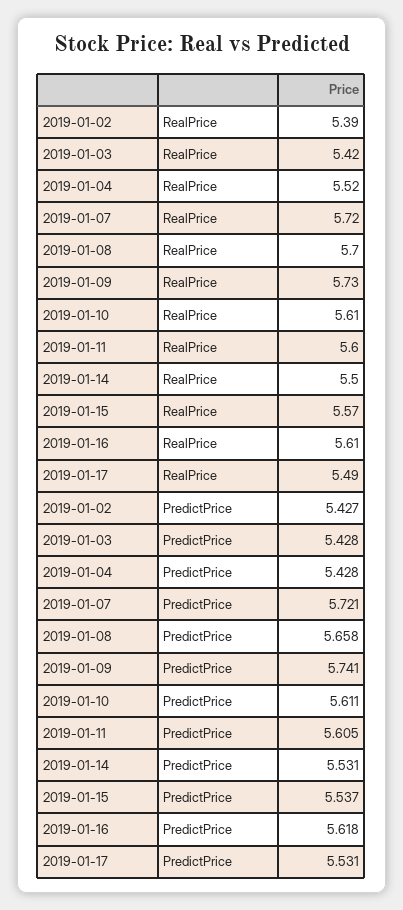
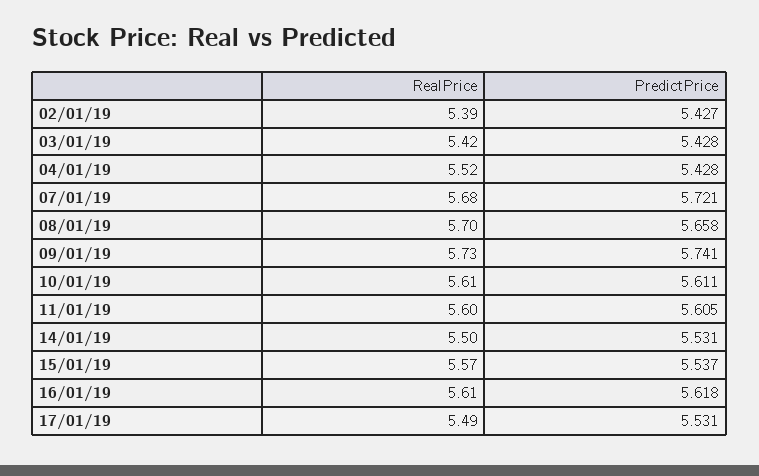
2019-01-07, RealPrice: 5.72 -> 5.68

